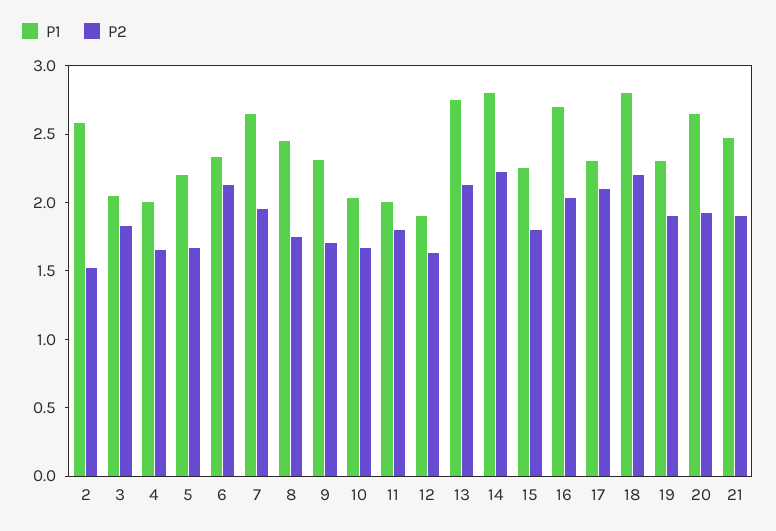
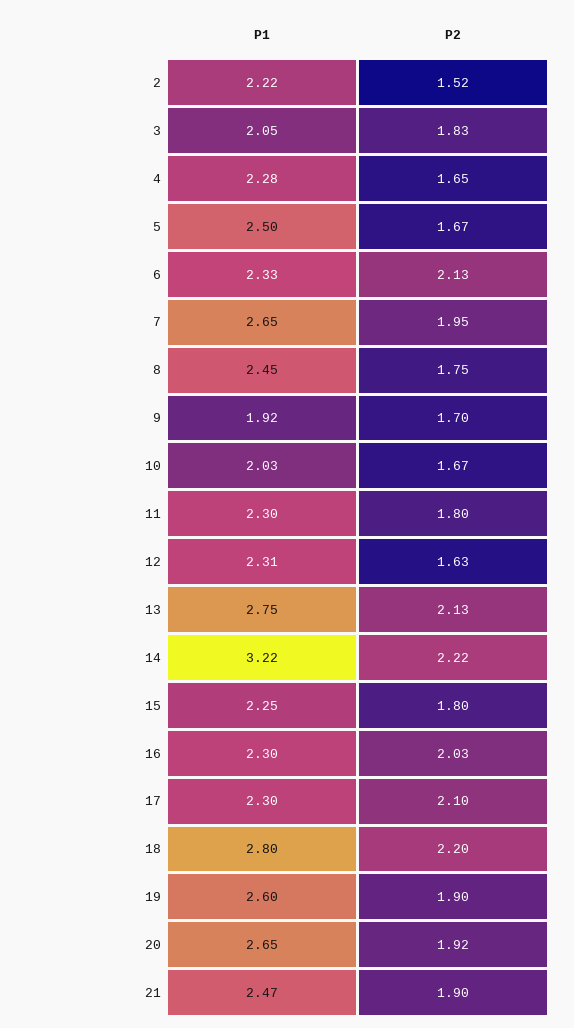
P1, 2: 2.6 -> 2.22
P1, 4: 2 -> 2.28
P1, 5: 2.2 -> 2.5
P1, 9: 2.3 -> 1.92
P1, 11: 2 -> 2.3
P1, 12: 1.9 -> 2.31
P1, 14: 2.8 -> 3.22
P1, 16: 2.7 -> 2.3
P1, 19: 2.3 -> 2.6

